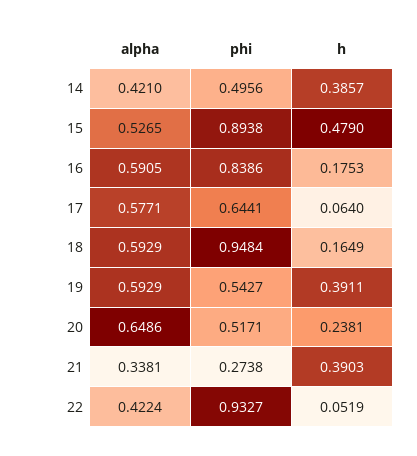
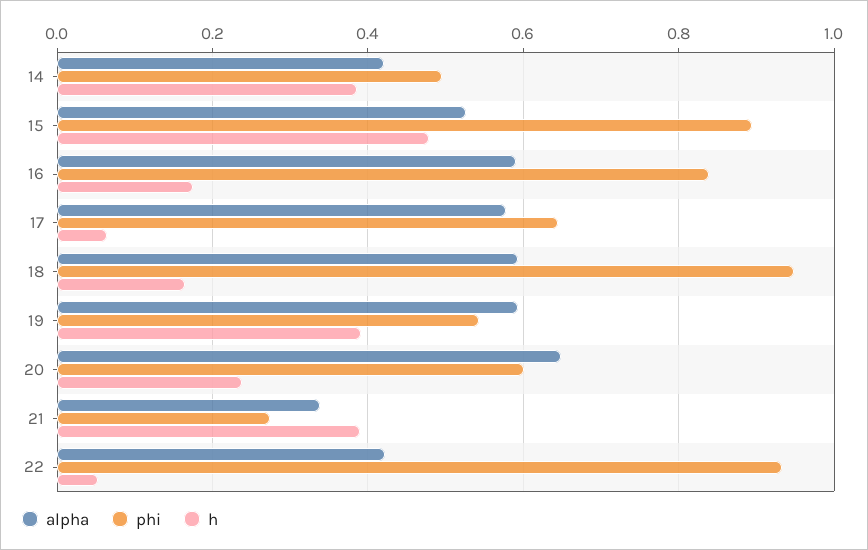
phi, 20: 0.5171 -> 0.6

